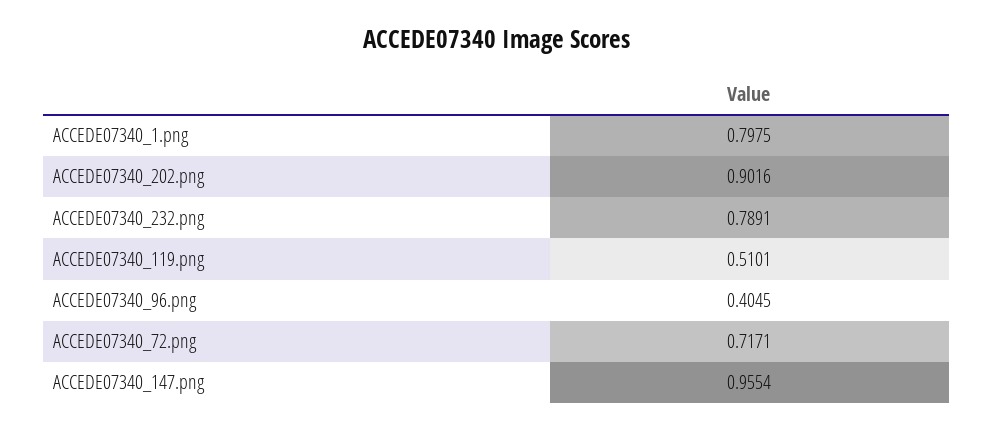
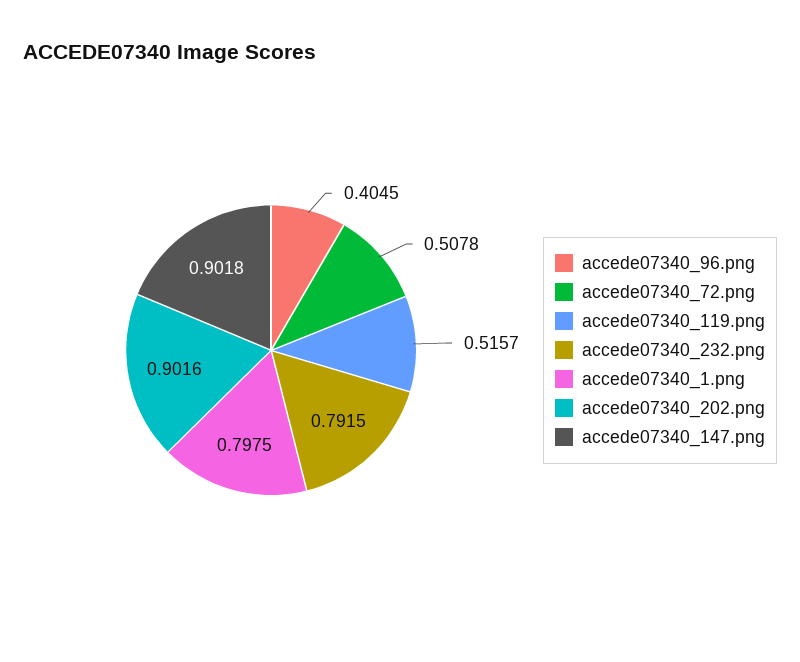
ACCEDE07340_232.png: 0.7891 -> 0.7915
ACCEDE07340_119.png: 0.5101 -> 0.5157
ACCEDE07340_72.png: 0.7171 -> 0.5078
ACCEDE07340_147.png: 0.9554 -> 0.9018

